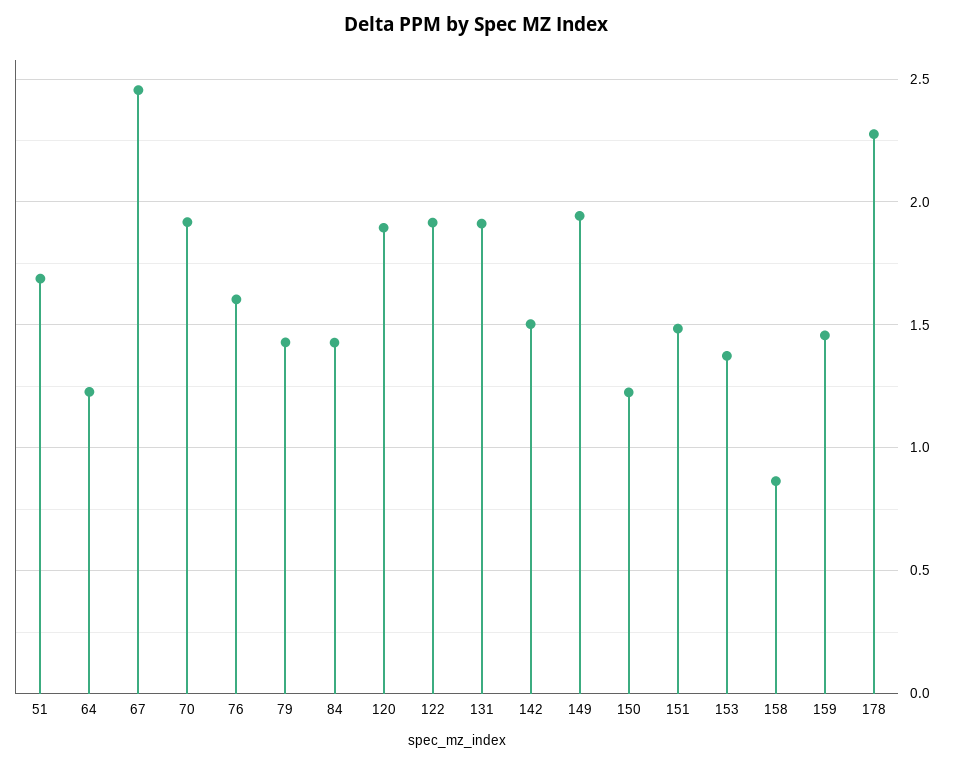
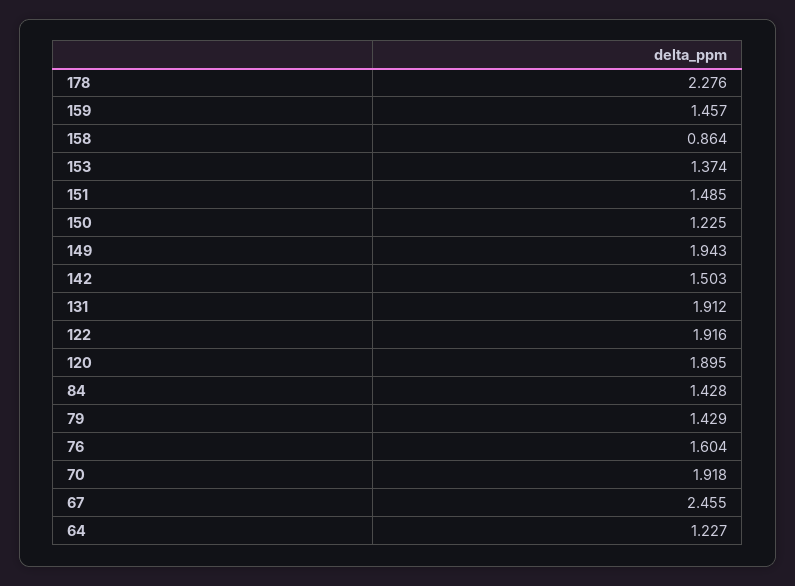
51: 1.7 -> none

